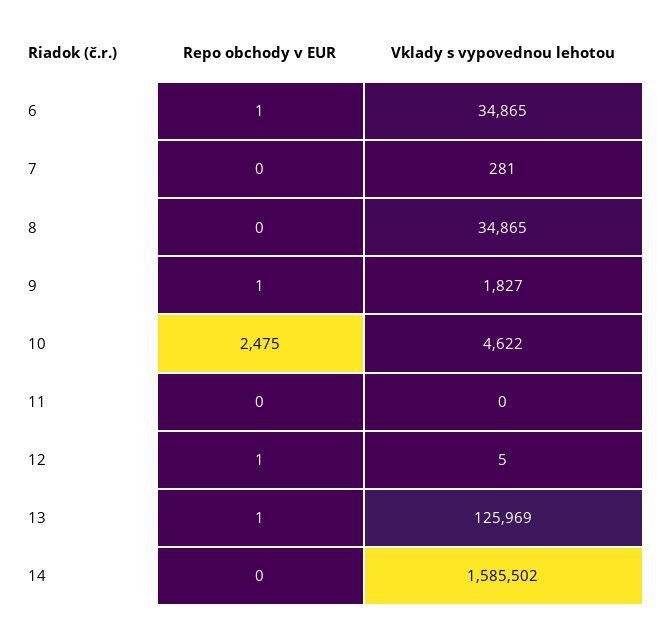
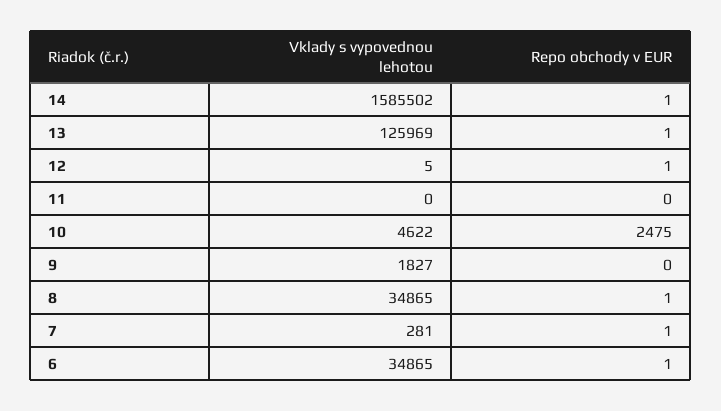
Repo obchody v EUR, 7: 0 -> 1
Repo obchody v EUR, 8: 0 -> 1
Repo obchody v EUR, 9: 1 -> 0
Repo obchody v EUR, 14: 0 -> 1

